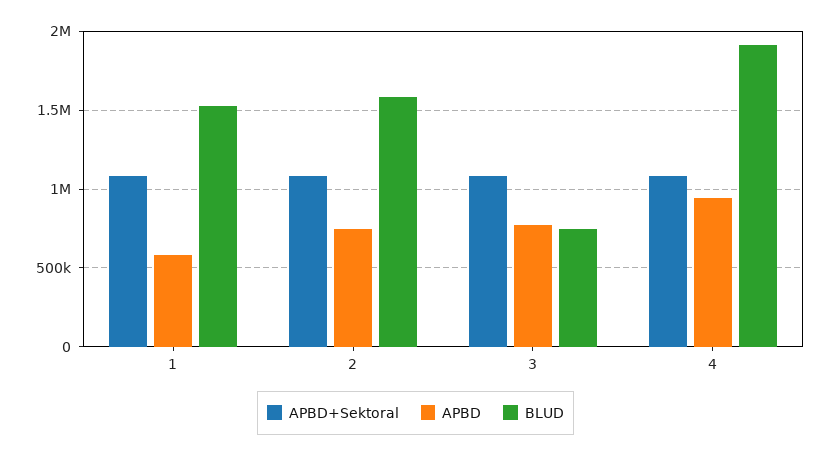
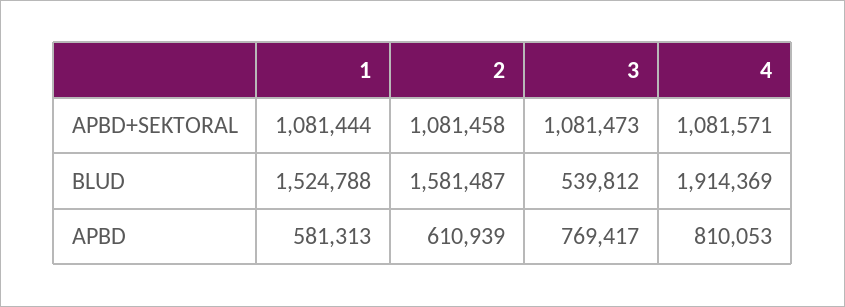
APBD, 2: 750000 -> 610939
BLUD, 3: 750000 -> 539812
APBD, 4: 950000 -> 810053

